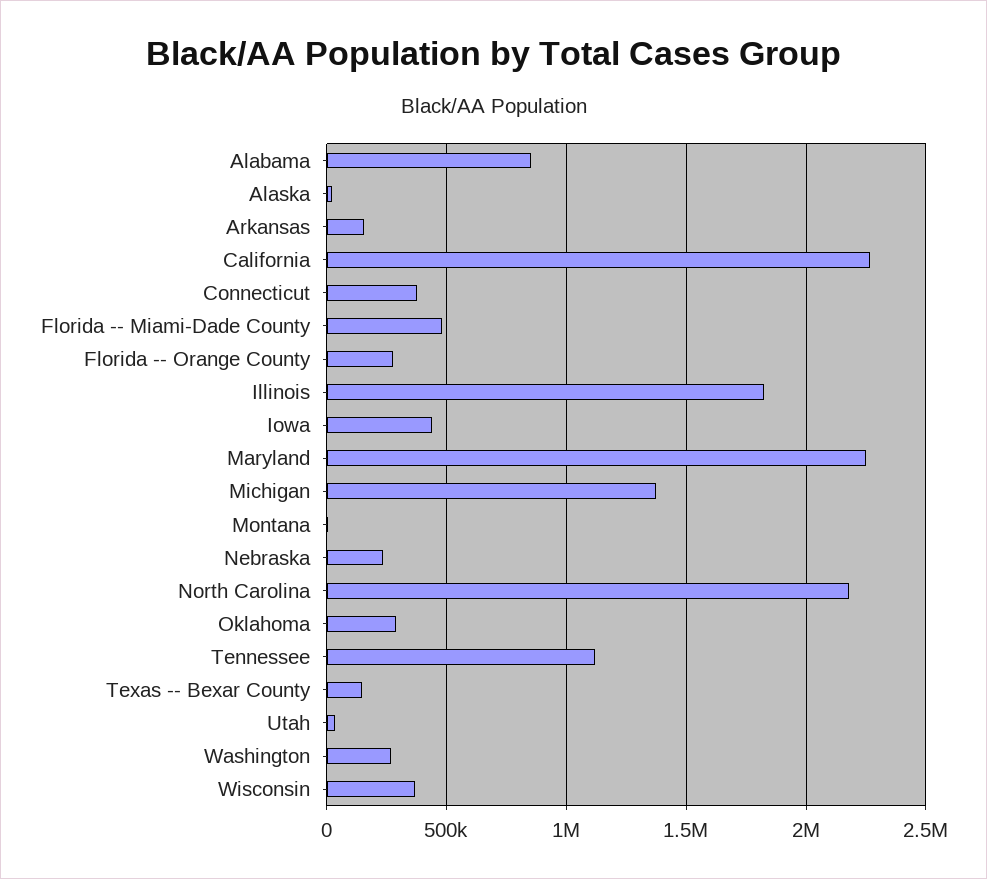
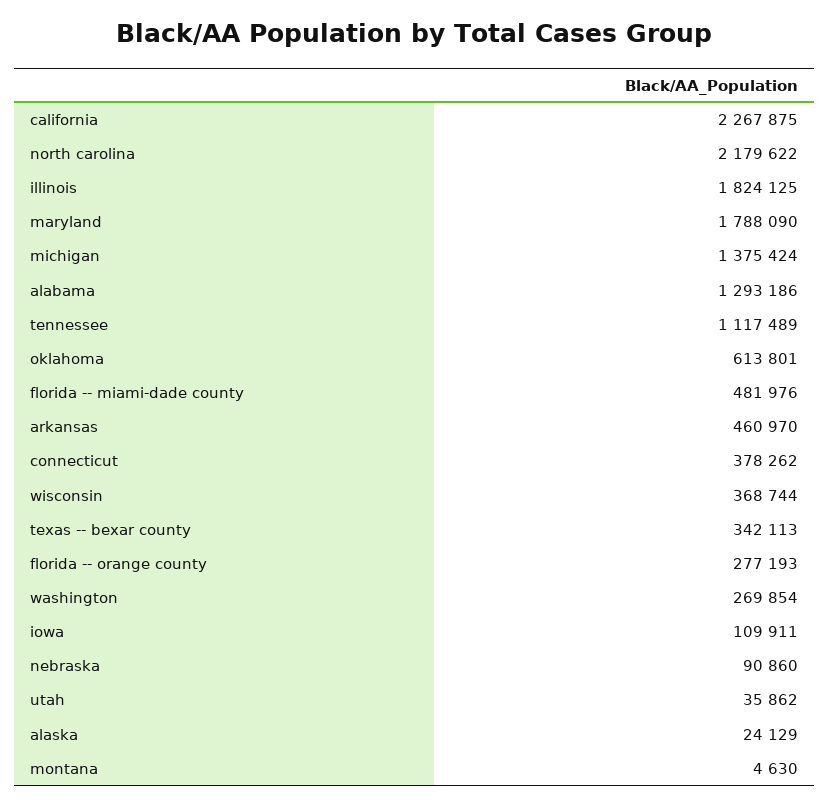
Alabama: 850000 -> 1293186
Arkansas: 150000 -> 460970
Iowa: 450000 -> 109911
Maryland: 2250000 -> 1788090
Nebraska: 250000 -> 90860
Oklahoma: 300000 -> 613801
Texas -- Bexar County: 150000 -> 342113

